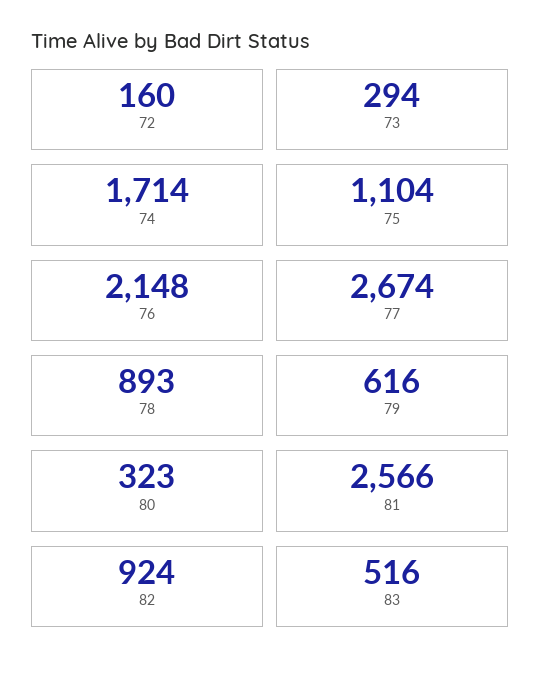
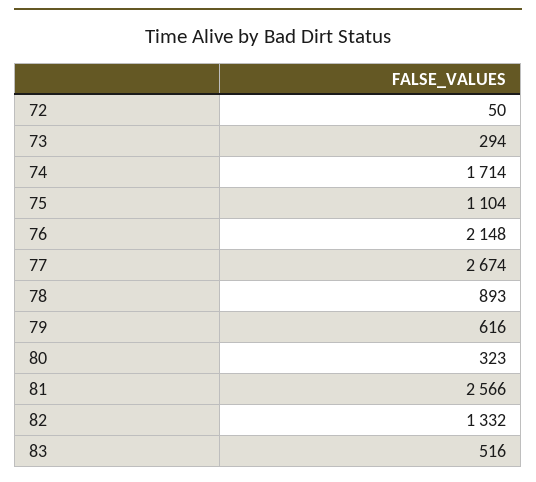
72: 160 -> 50
82: 924 -> 1332

